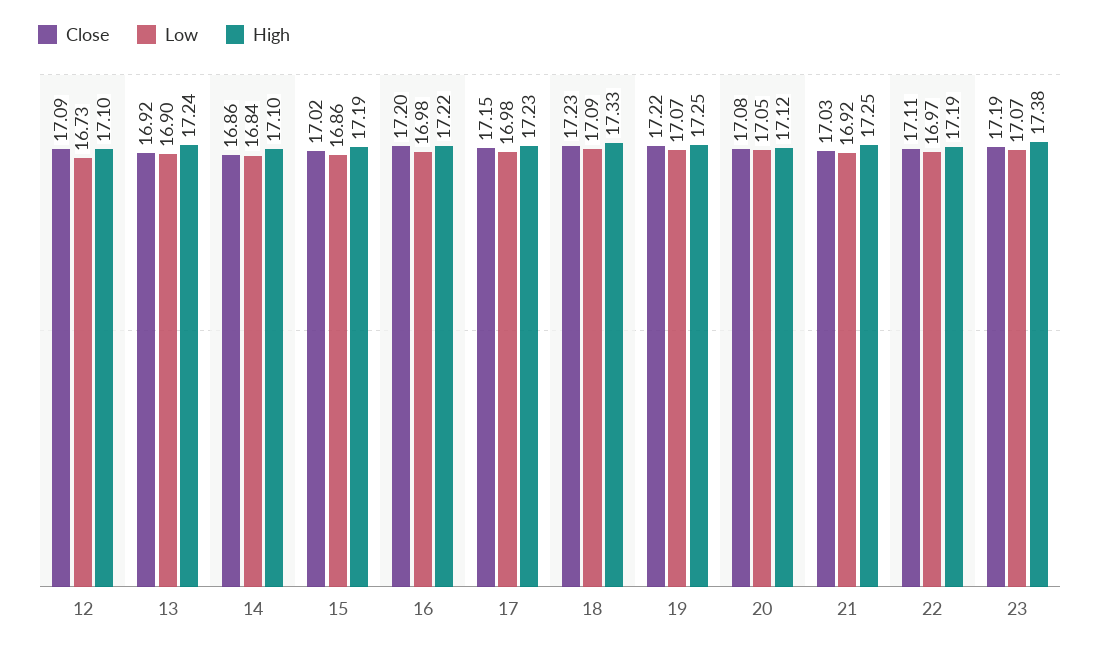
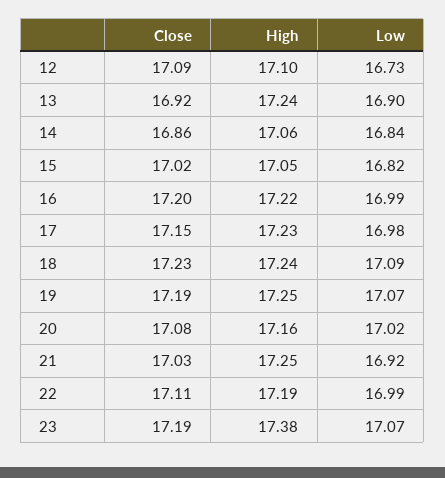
High, 14: 17.1 -> 17.06
Low, 15: 16.86 -> 16.82
High, 15: 17.19 -> 17.05
Low, 16: 16.98 -> 16.99
High, 18: 17.33 -> 17.24
Close, 19: 17.22 -> 17.19
Low, 20: 17.05 -> 17.02
High, 20: 17.12 -> 17.16
Low, 22: 16.97 -> 16.99

